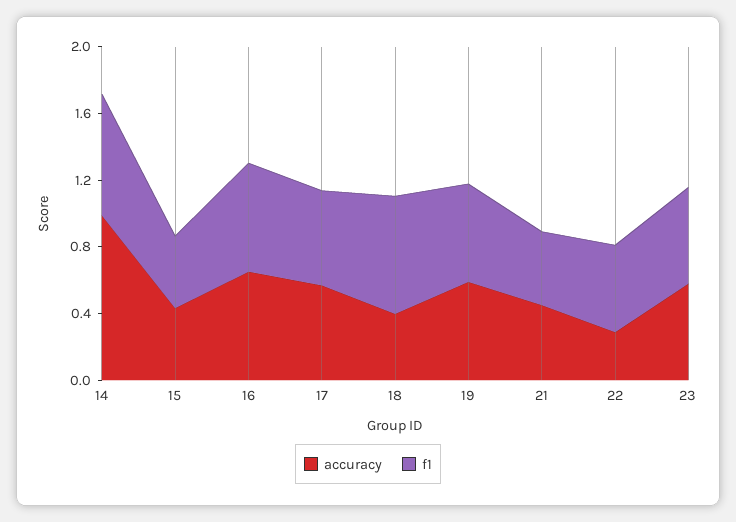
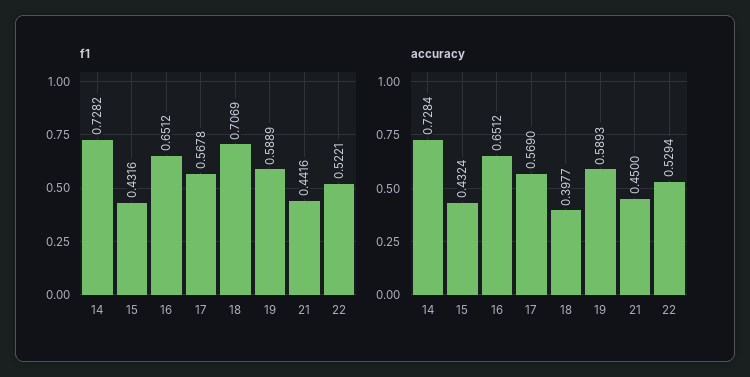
accuracy, 14: 1 -> 0.7284
accuracy, 22: 0.3 -> 0.5294
accuracy, 23: 0.6 -> none
f1, 23: 0.6 -> none

